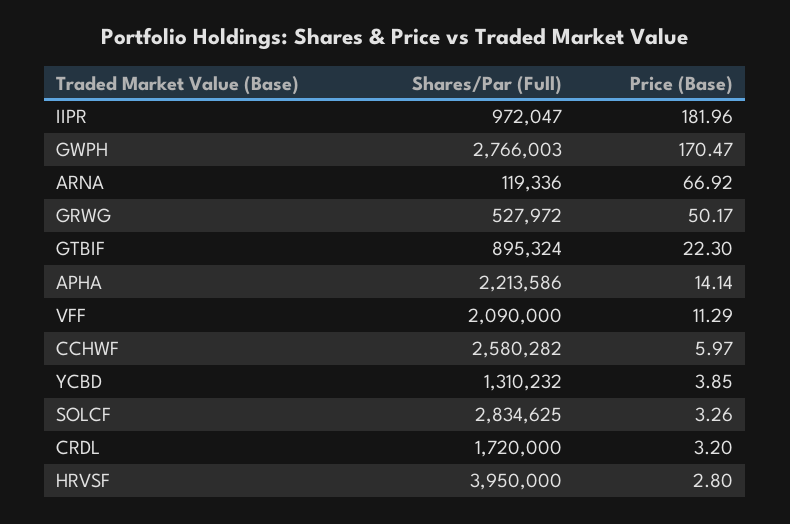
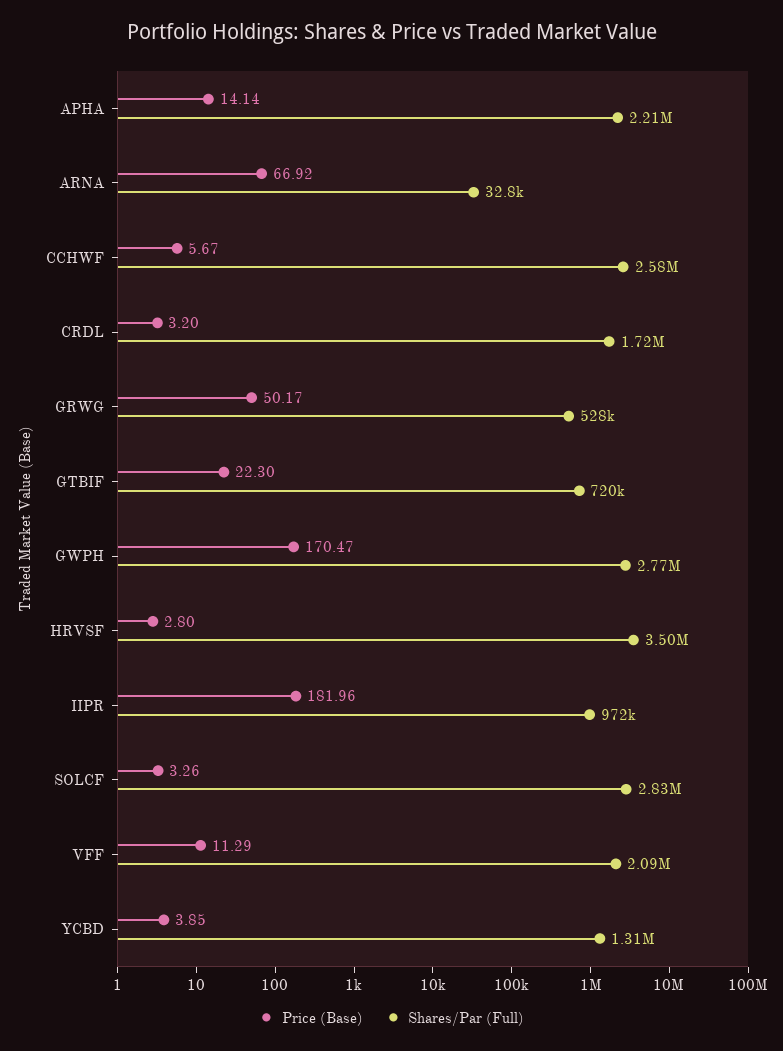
Shares/Par (Full), ARNA: 119336 -> 32800
Shares/Par (Full), GTBIF: 895324 -> 720000
Price (Base), CCHWF: 5.97 -> 5.67
Shares/Par (Full), HRVSF: 3950000 -> 3500000

